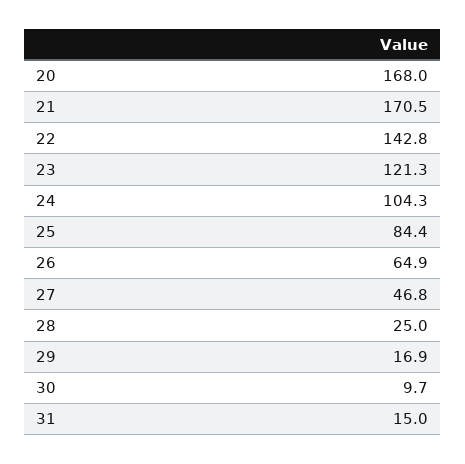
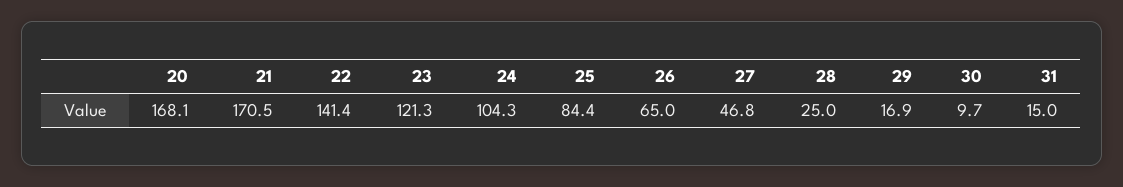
20: 168 -> 168.1
22: 142.8 -> 141.4
26: 64.9 -> 65

